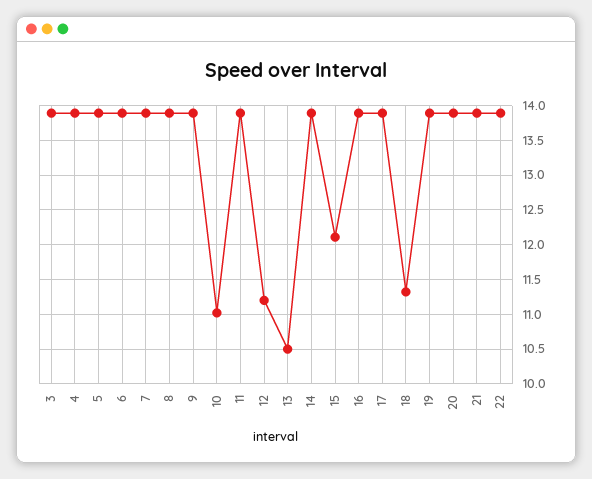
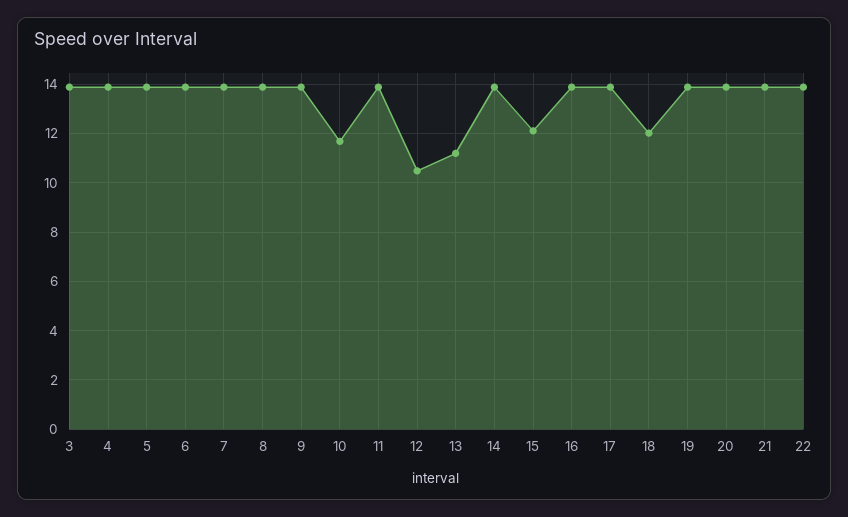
10: 11 -> 11.75
12: 11.2 -> 10.5
13: 10.5 -> 11.25
18: 11.3 -> 12

